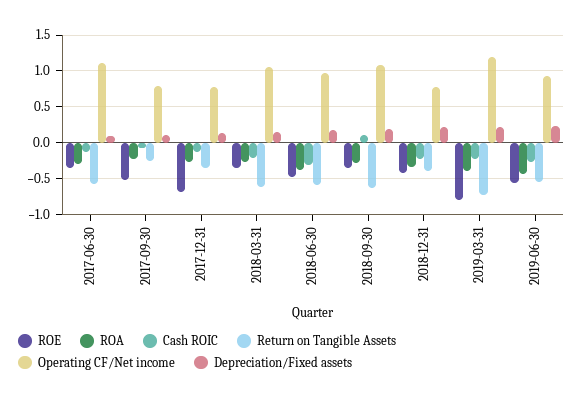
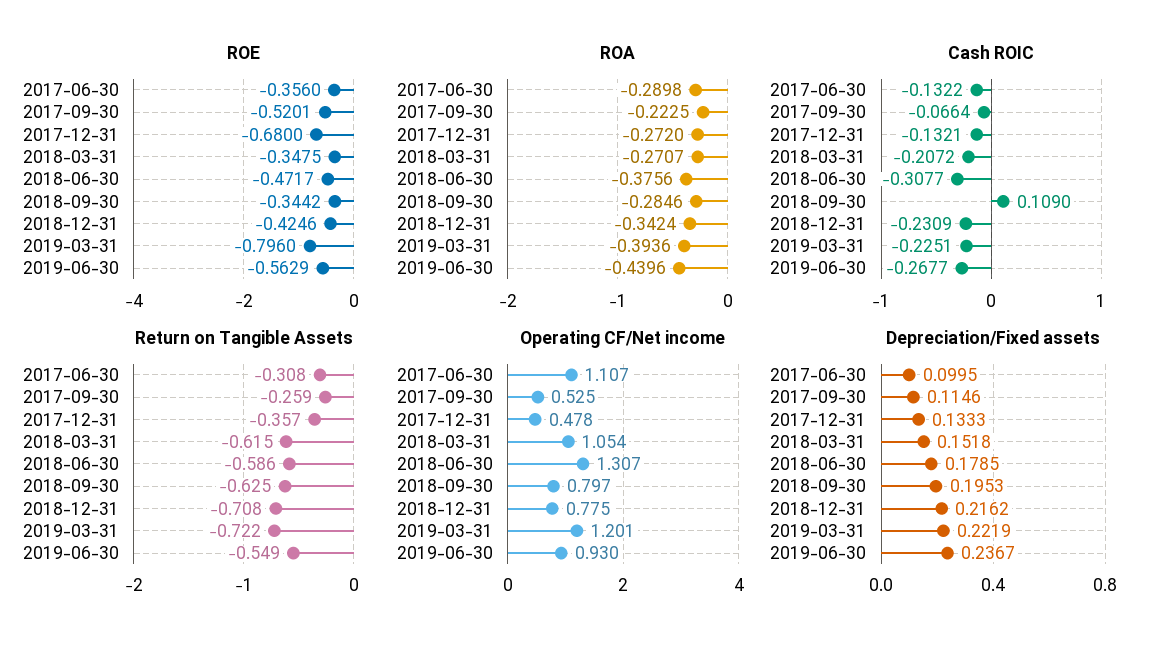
Return on Tangible Assets, 2017-06-30: -0.6 -> -0.308
Operating CF/Net income, 2017-09-30: 0.8 -> 0.525
Operating CF/Net income, 2017-12-31: 0.8 -> 0.478
Operating CF/Net income, 2018-06-30: 1 -> 1.307
Operating CF/Net income, 2018-09-30: 1.1 -> 0.797
Return on Tangible Assets, 2018-12-31: -0.4 -> -0.708

